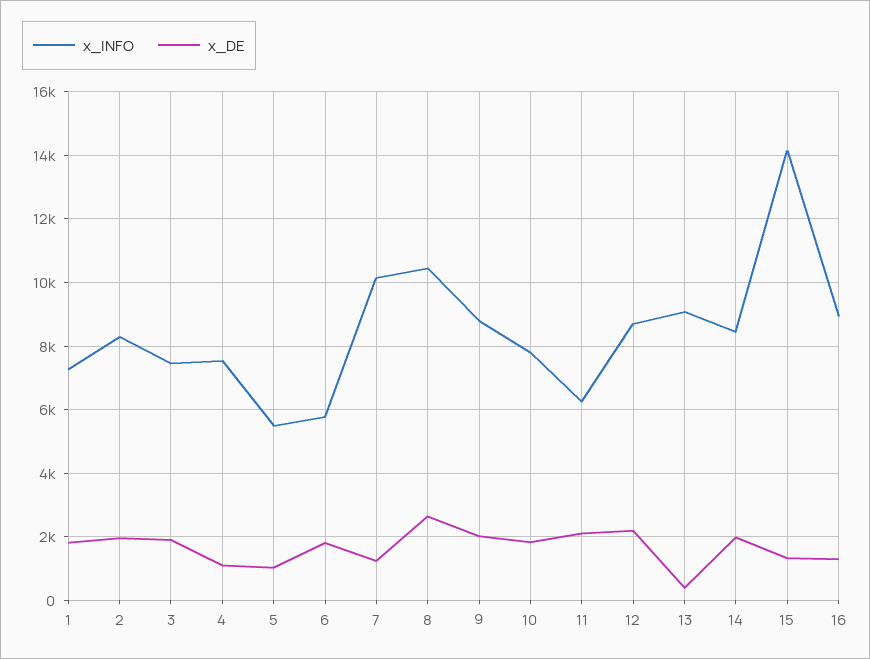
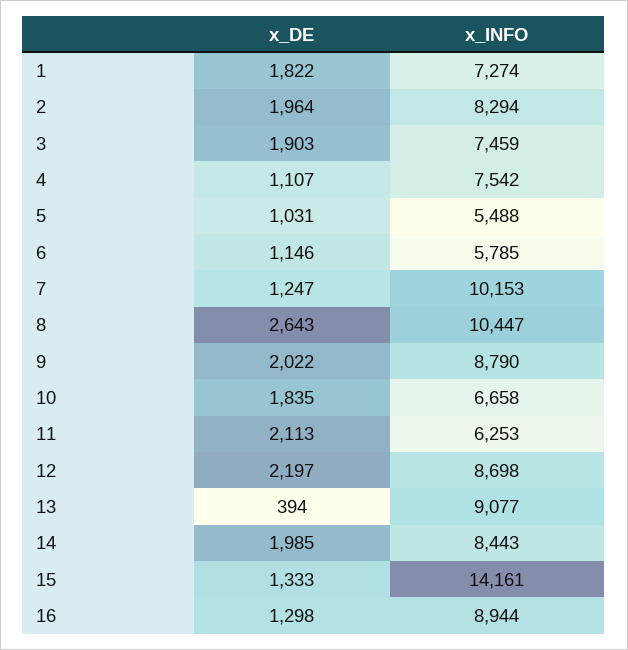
x_DE, 6: 1800 -> 1146
x_INFO, 10: 7800 -> 6658

